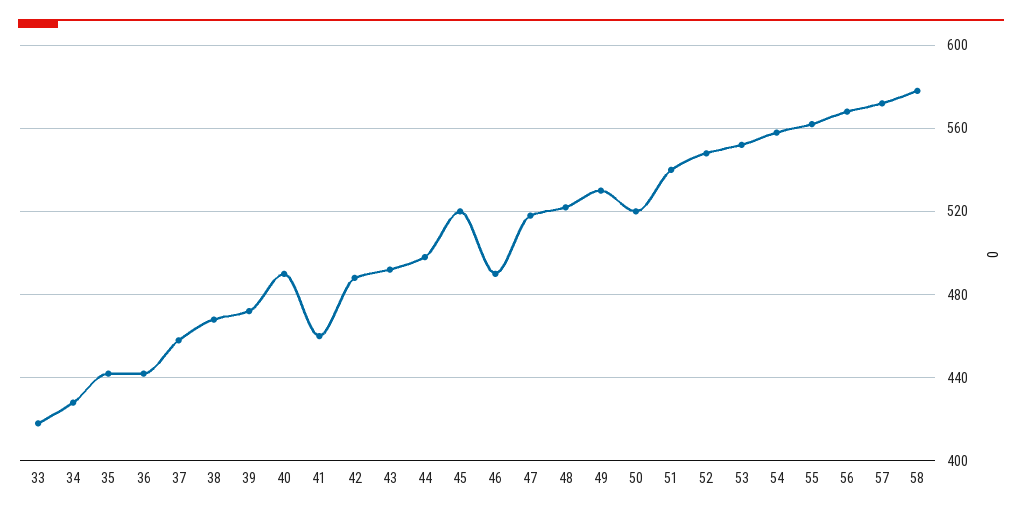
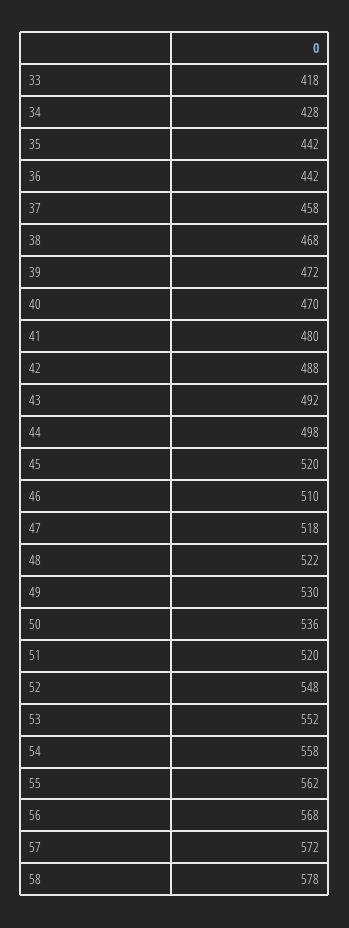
40: 490 -> 470
41: 460 -> 480
46: 490 -> 510
50: 520 -> 536
51: 540 -> 520

